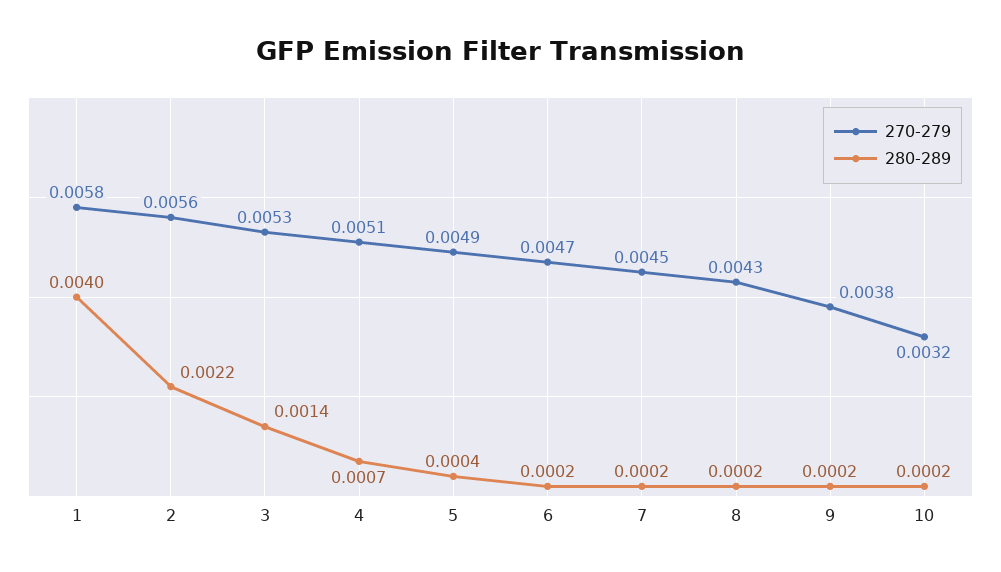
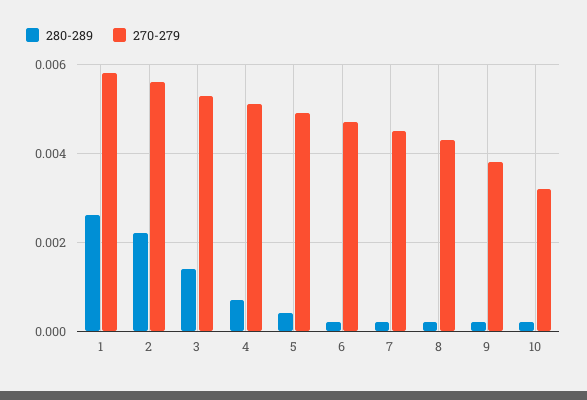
280-289, 1: 0.004 -> 0.0025

